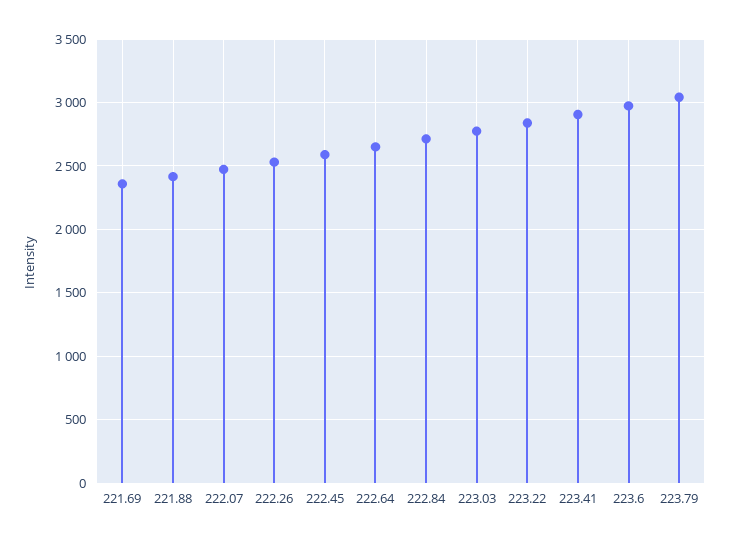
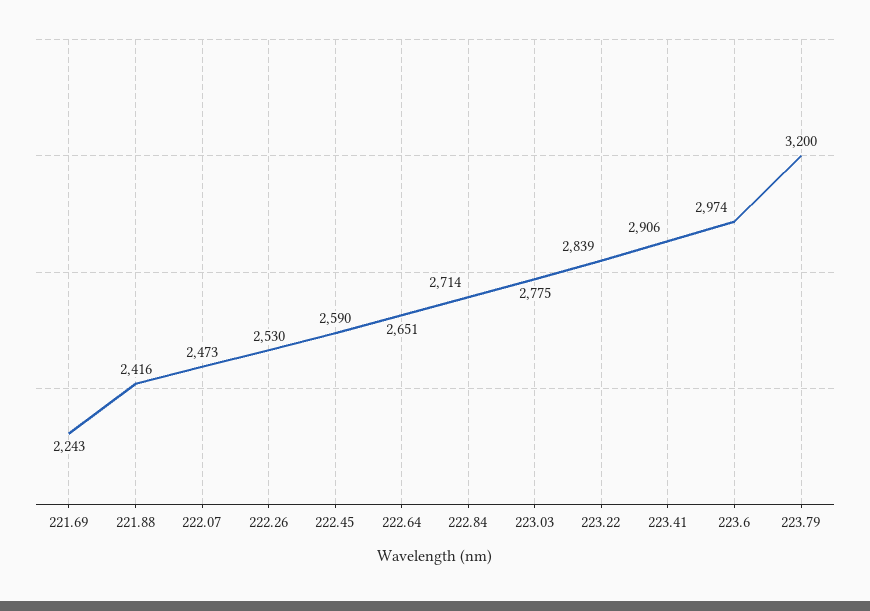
221.69: 2350 -> 2243
223.79: 3050 -> 3200

